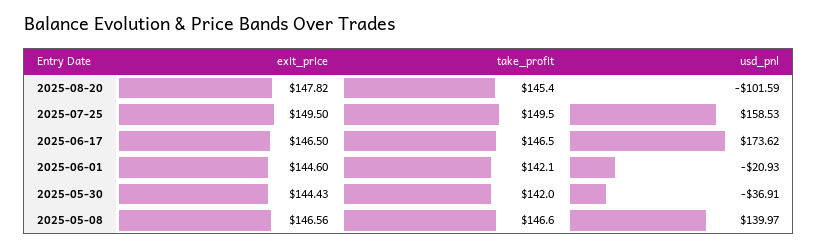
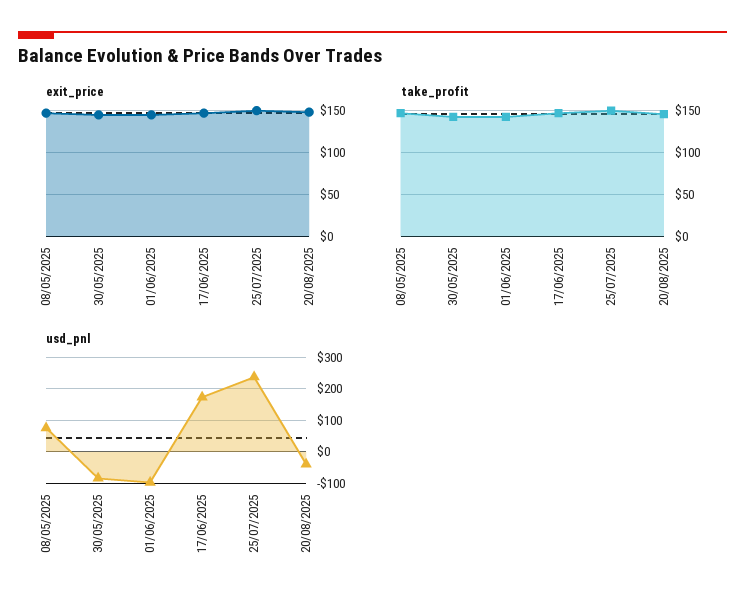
usd_pnl, 2025-08-20: -101.59 -> -40
usd_pnl, 2025-07-25: 158.53 -> 240
usd_pnl, 2025-06-01: -20.93 -> -100
usd_pnl, 2025-05-30: -36.91 -> -80
usd_pnl, 2025-05-08: 139.97 -> 80

